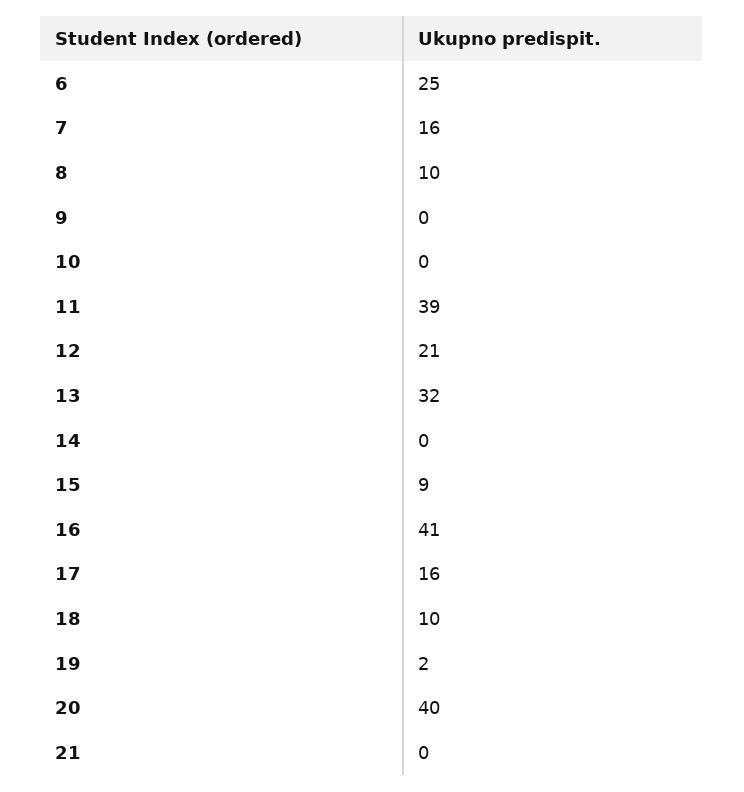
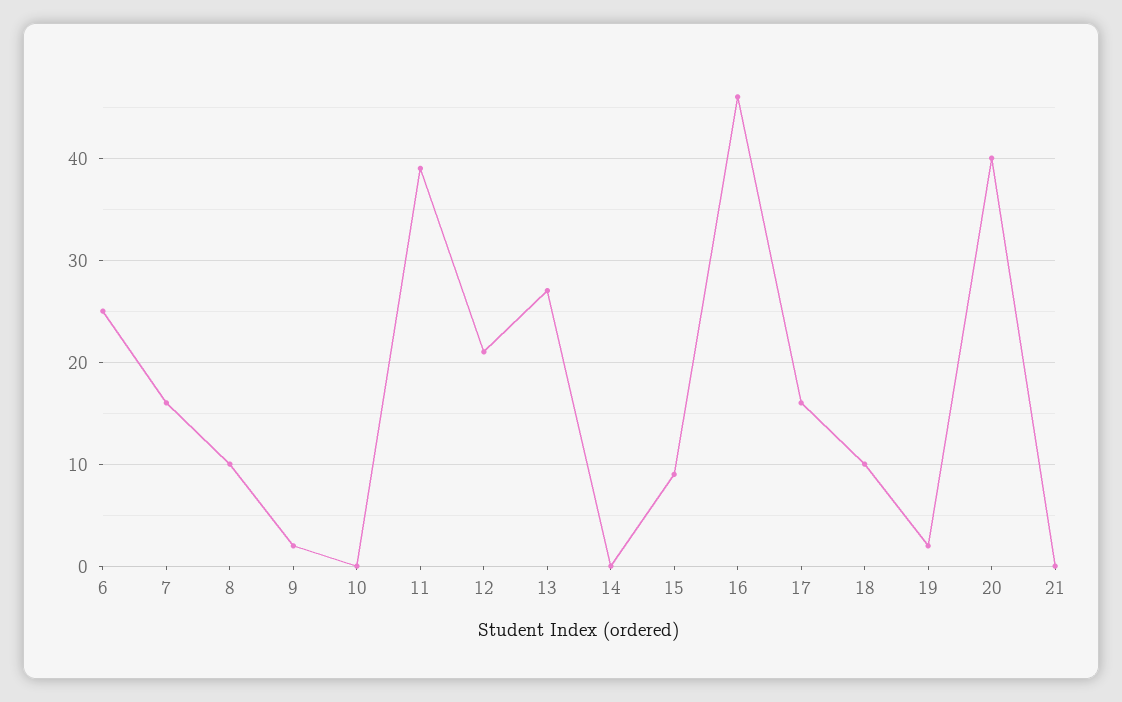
9: 0 -> 2
13: 32 -> 27
16: 41 -> 46

